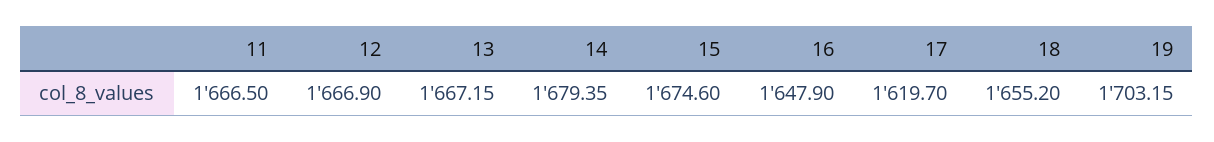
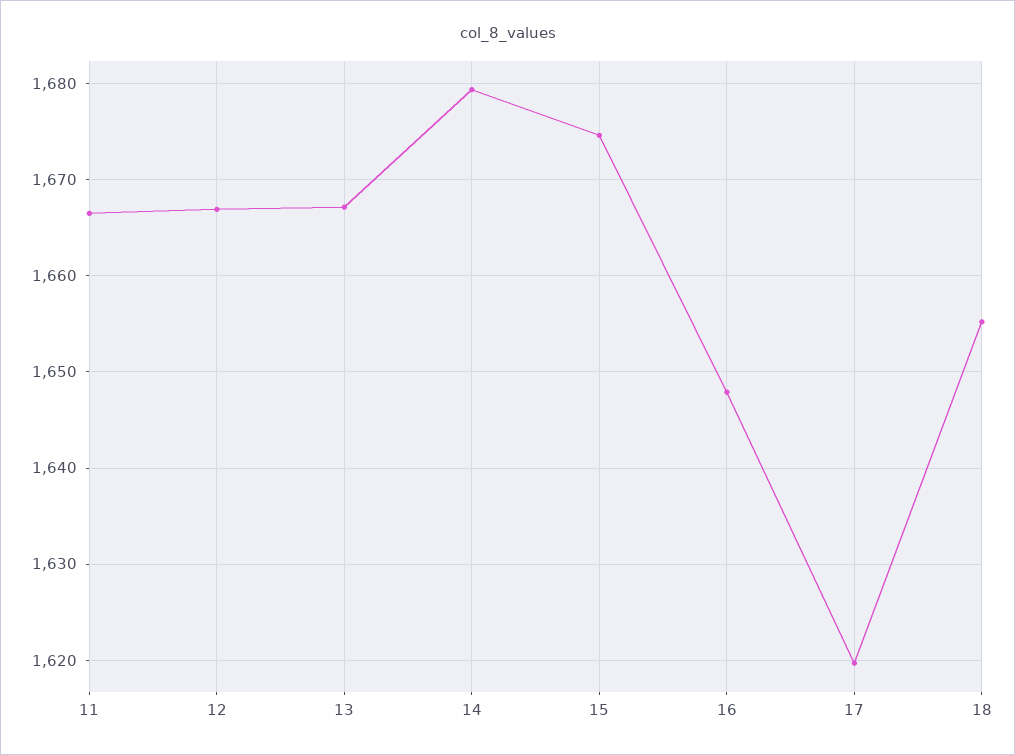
19: 1703.15 -> none

